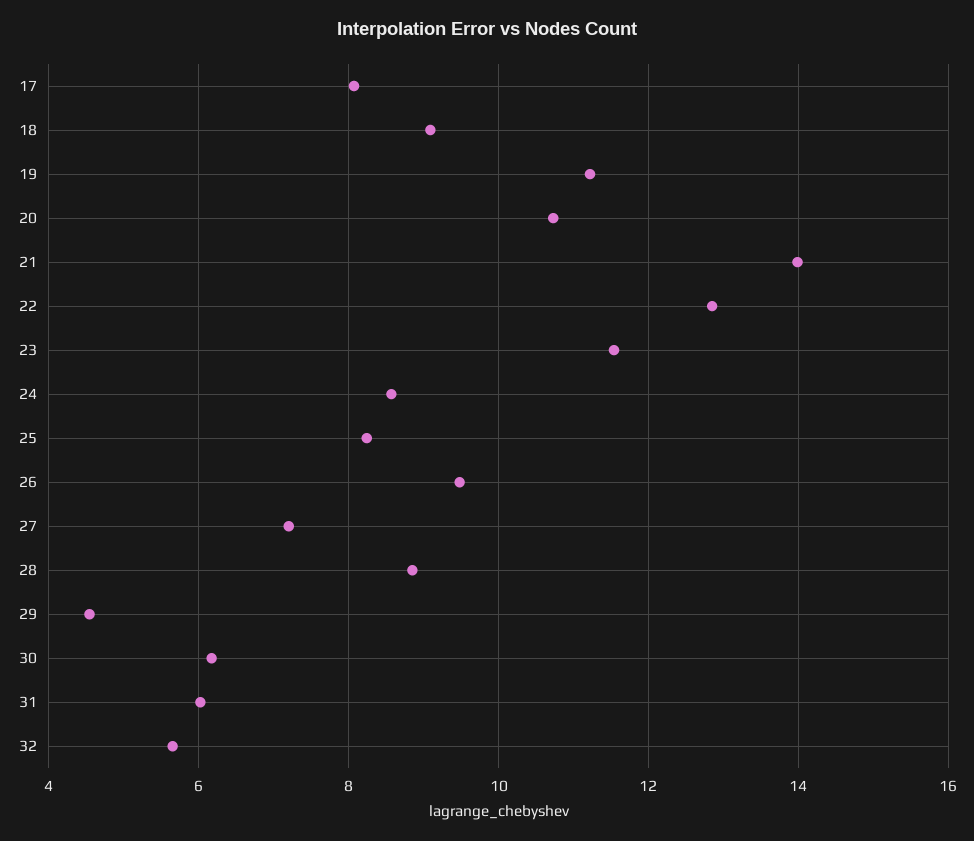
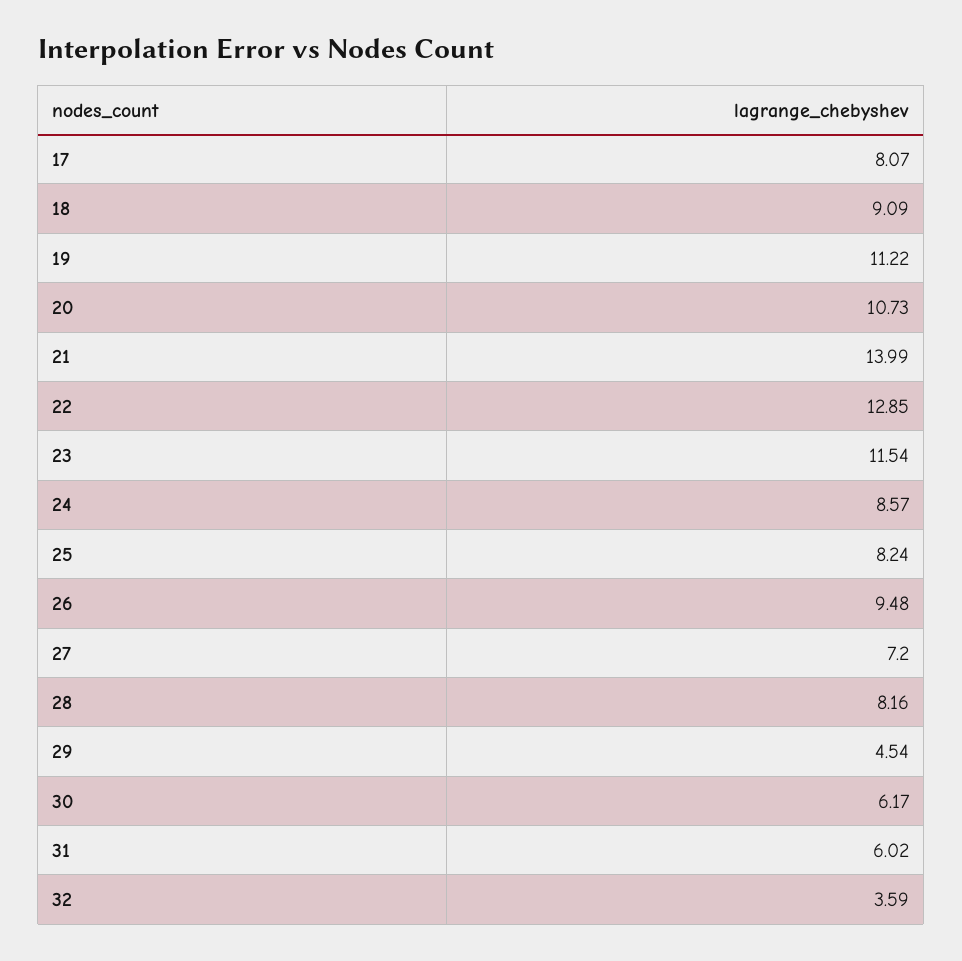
28: 8.8 -> 8.16
32: 5.6 -> 3.59

